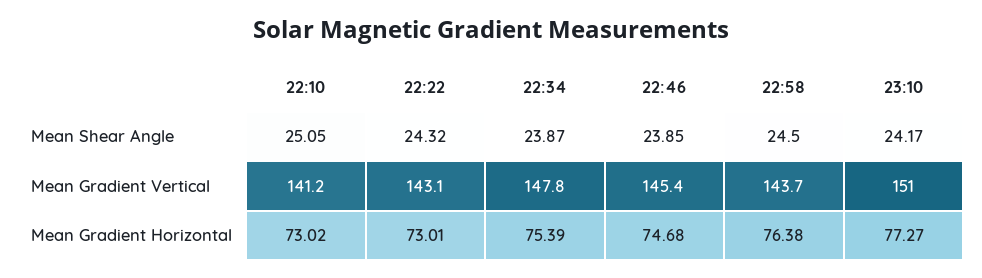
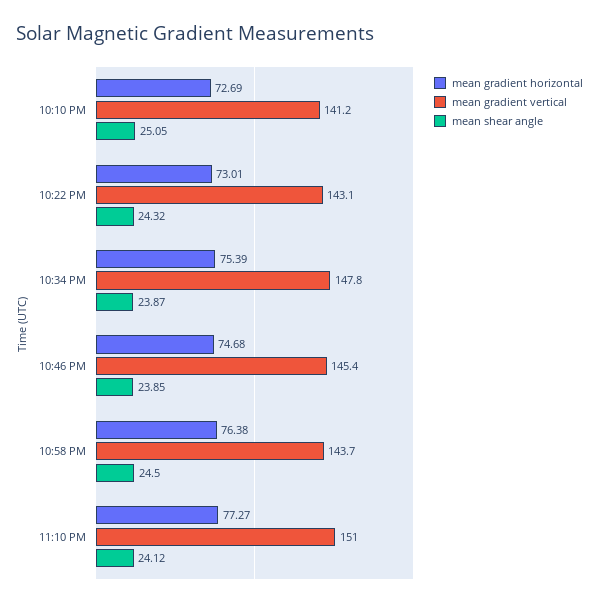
Mean Shear Angle, 23:10: 24.17 -> 24.12
Mean Gradient Horizontal, 22:10: 73.02 -> 72.69

